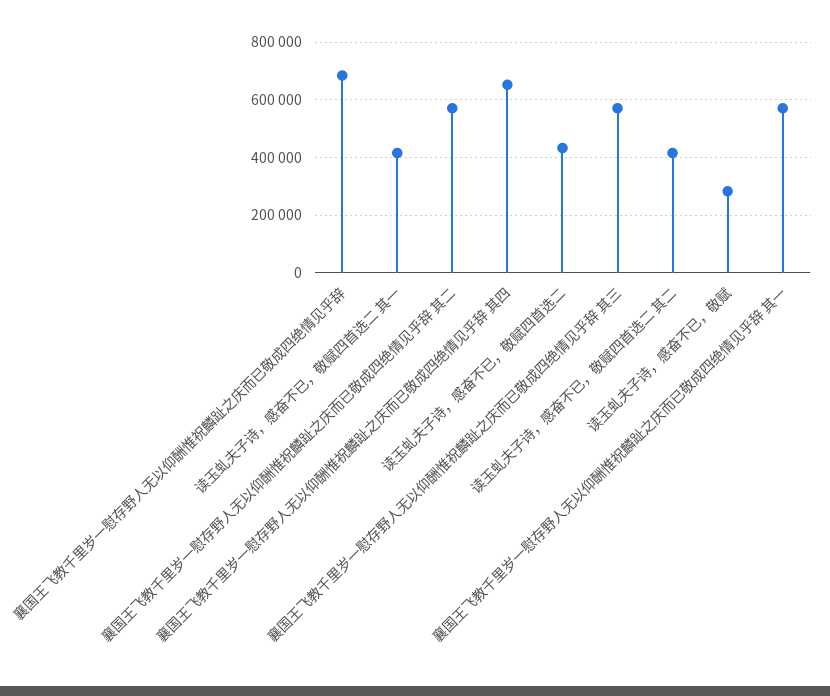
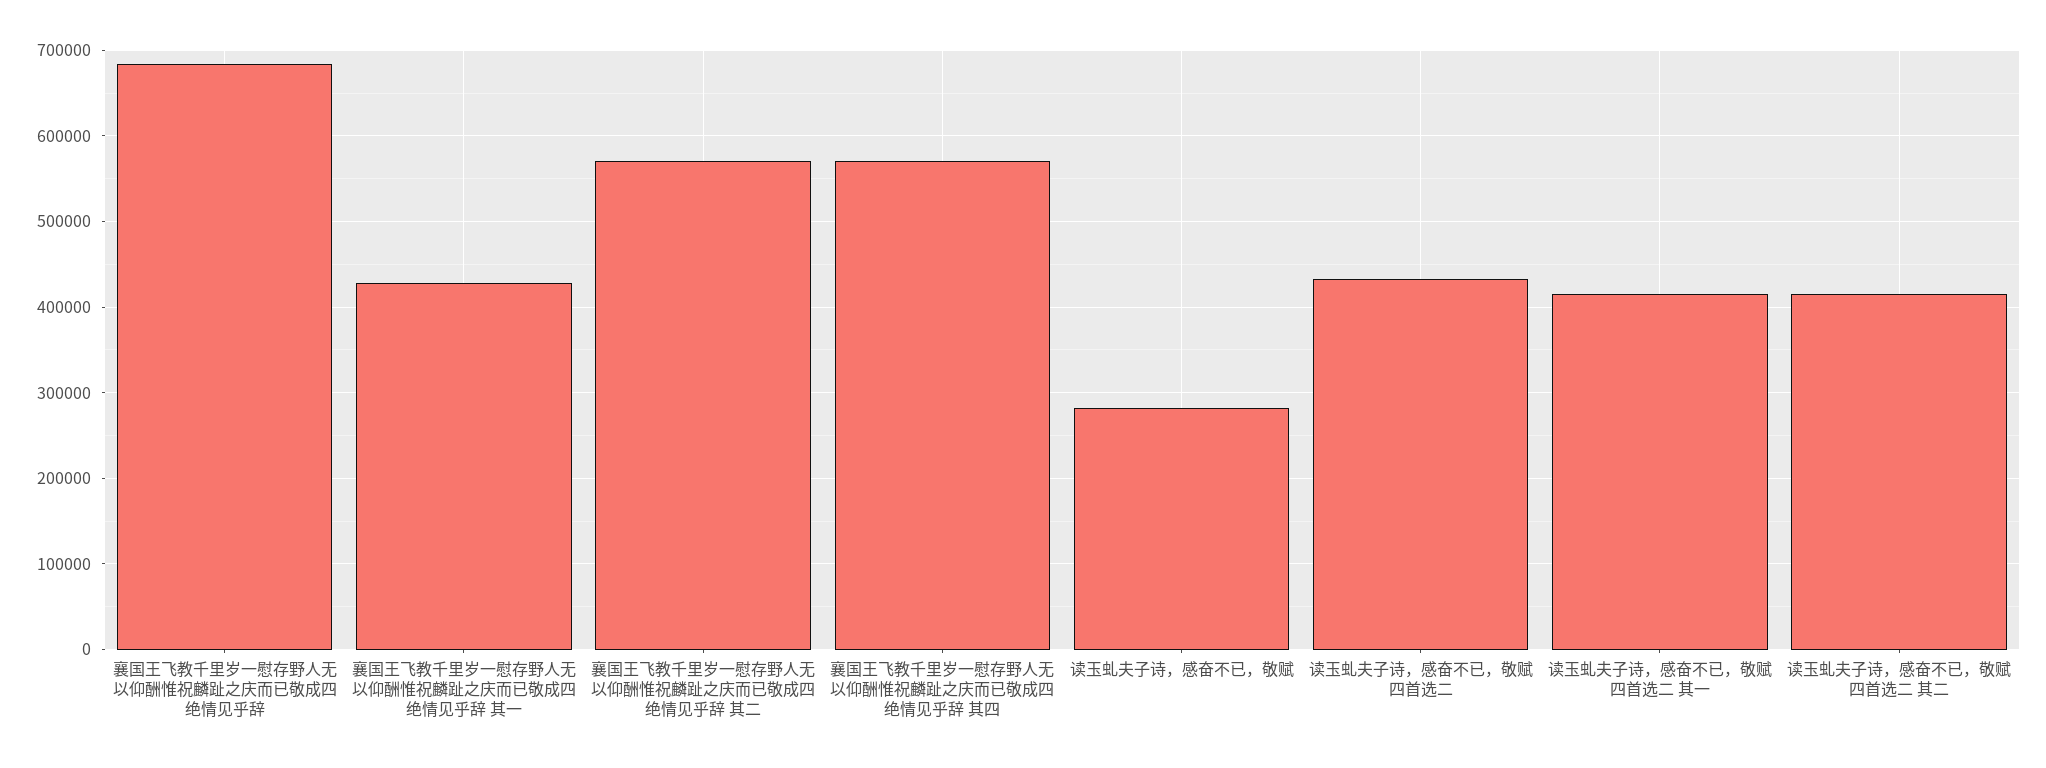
襄国王飞教千里岁一慰存野人无以仰酬惟祝麟趾之庆而已敬成四绝情见乎辞 其四: 650000 -> 570000
襄国王飞教千里岁一慰存野人无以仰酬惟祝麟趾之庆而已敬成四绝情见乎辞 其三: 575000 -> none
襄国王飞教千里岁一慰存野人无以仰酬惟祝麟趾之庆而已敬成四绝情见乎辞 其一: 575000 -> 430000

